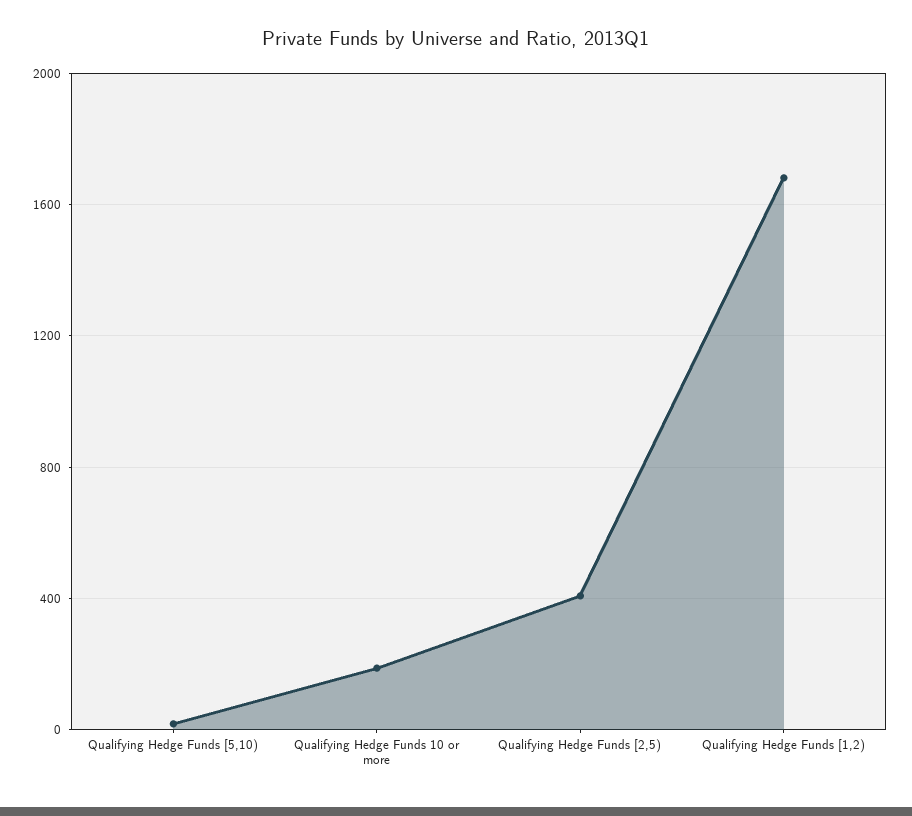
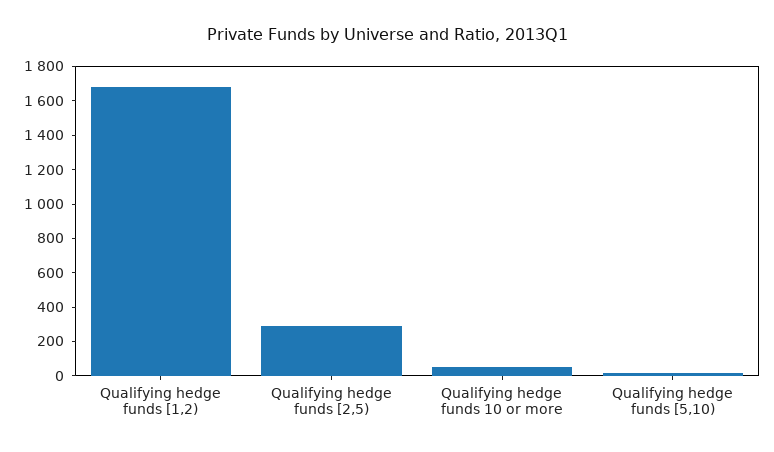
Qualifying Hedge Funds 10 or more: 200 -> 50
Qualifying Hedge Funds [2,5): 400 -> 300

